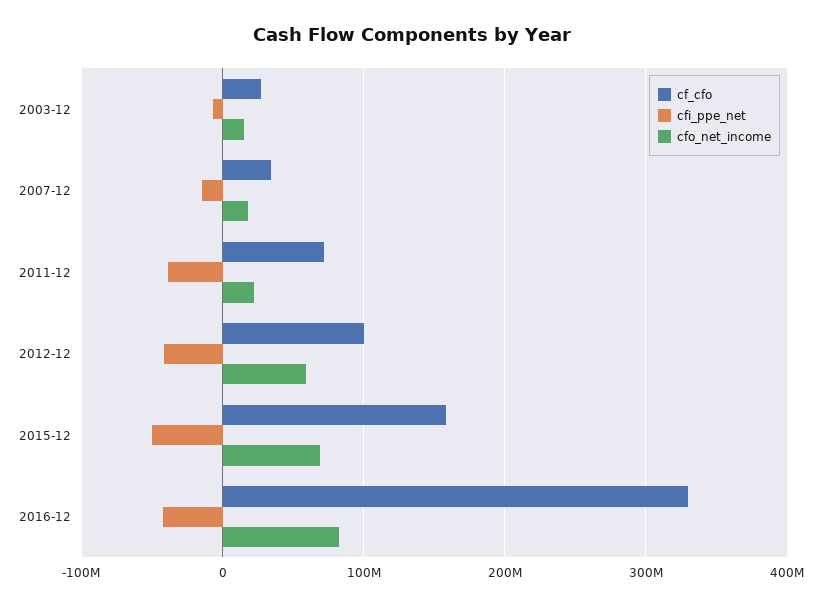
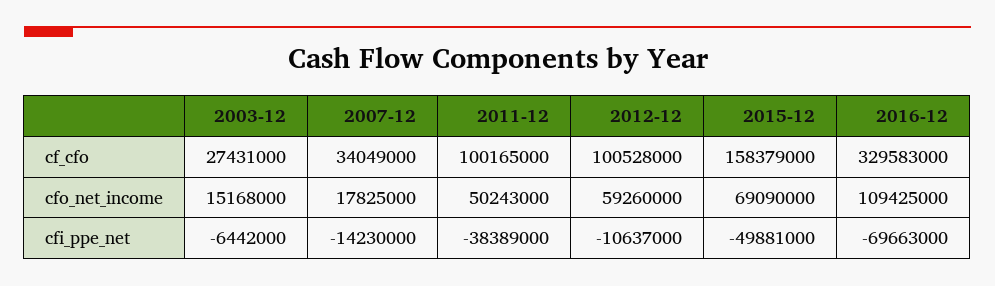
cf_cfo, 2011-12: 70000000 -> 100165000
cfo_net_income, 2011-12: 20000000 -> 50243000
cfi_ppe_net, 2012-12: -40000000 -> -10637000
cfi_ppe_net, 2016-12: -40000000 -> -69663000
cfo_net_income, 2016-12: 80000000 -> 109425000

